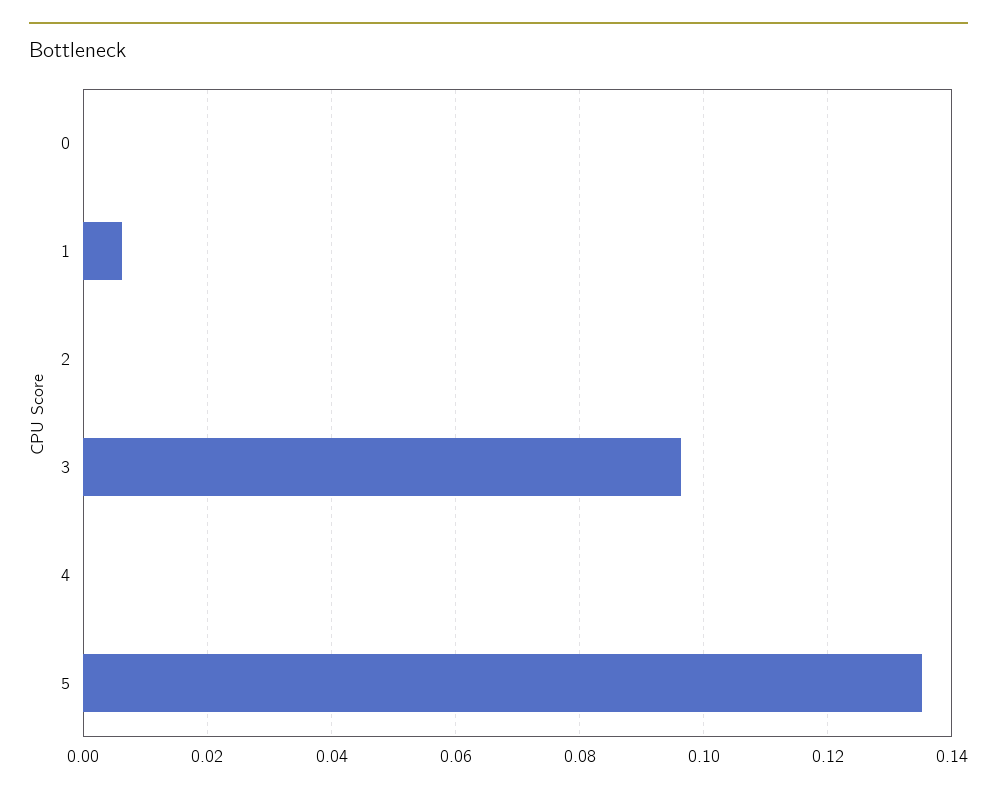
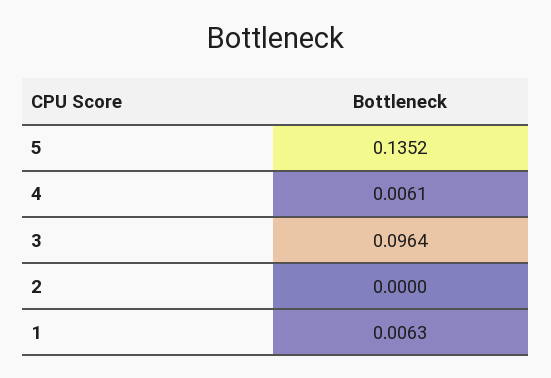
0: 0 -> none
4: 0 -> 0.0061

